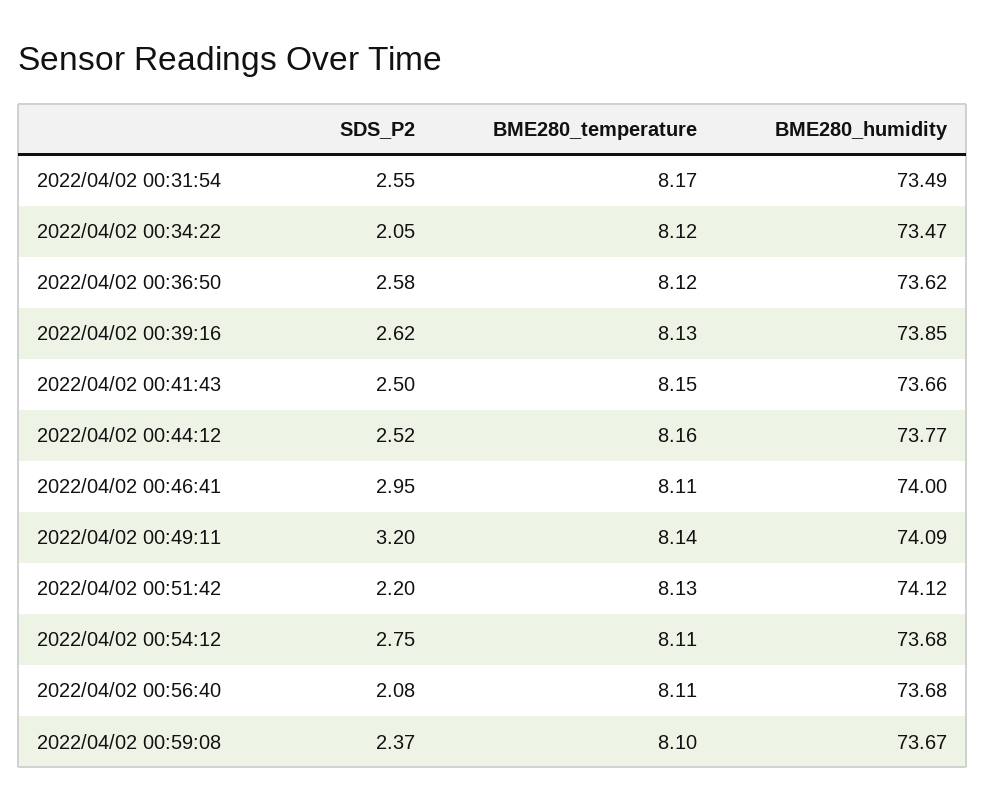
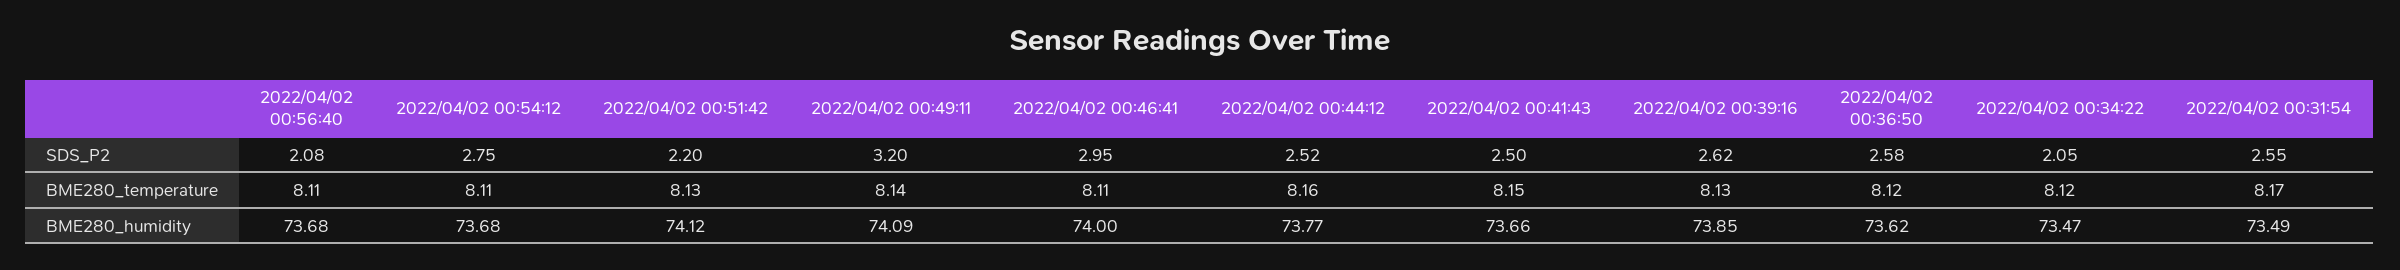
SDS_P2, 2022/04/02 00:59:08: 2.37 -> none
BME280_temperature, 2022/04/02 00:59:08: 8.1 -> none
BME280_humidity, 2022/04/02 00:59:08: 73.67 -> none

